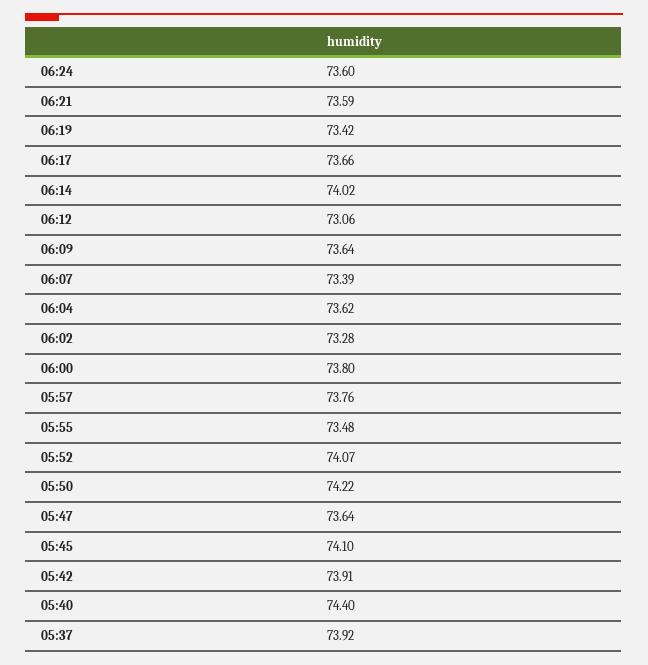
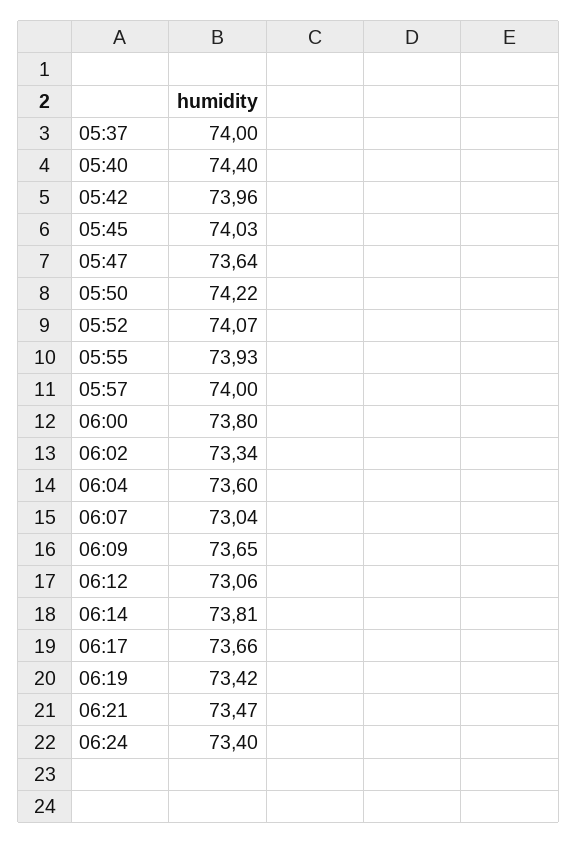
06:24: 73.6 -> 73.4
06:21: 73.59 -> 73.47
06:14: 74.02 -> 73.81
06:09: 73.64 -> 73.65
06:07: 73.39 -> 73.04
06:04: 73.62 -> 73.6
06:02: 73.28 -> 73.34
05:57: 73.76 -> 74
05:55: 73.48 -> 73.93
05:45: 74.1 -> 74.03
05:42: 73.91 -> 73.96
05:37: 73.92 -> 74

